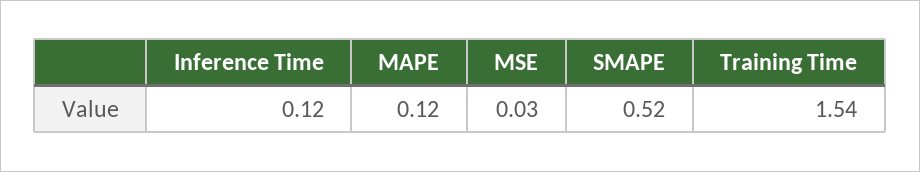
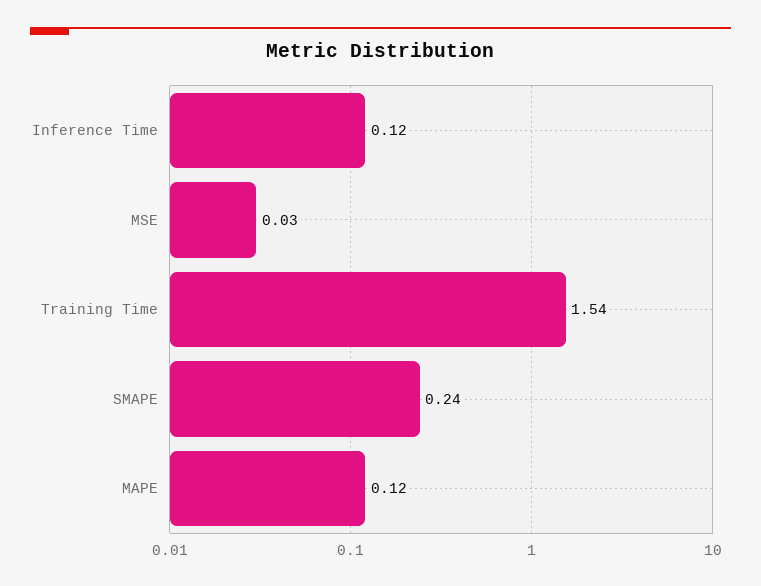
SMAPE: 0.52 -> 0.24

